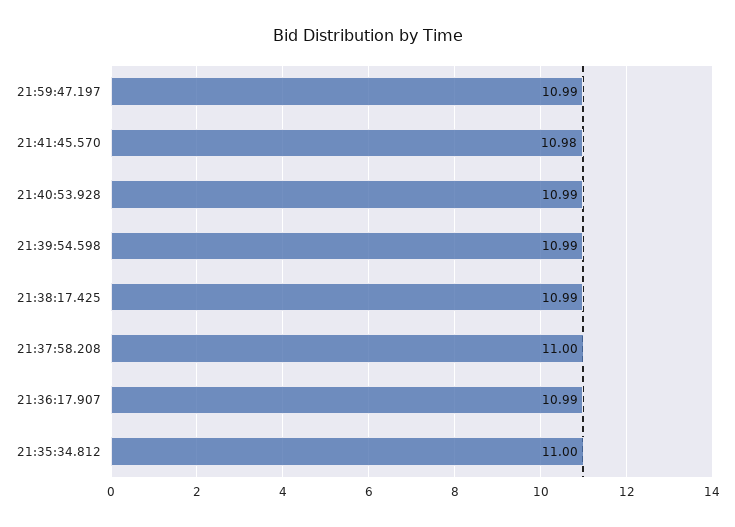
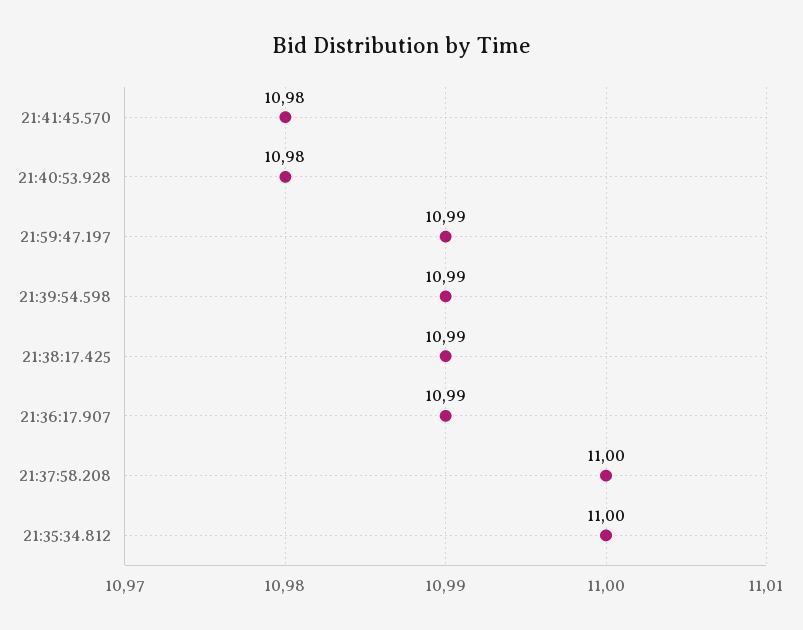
21:40:53.928: 10.99 -> 10.98

